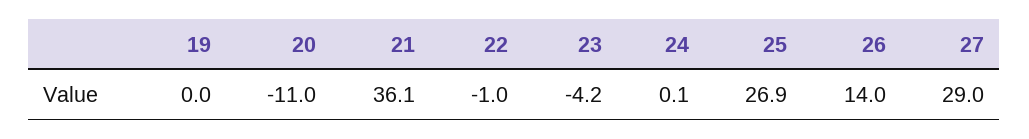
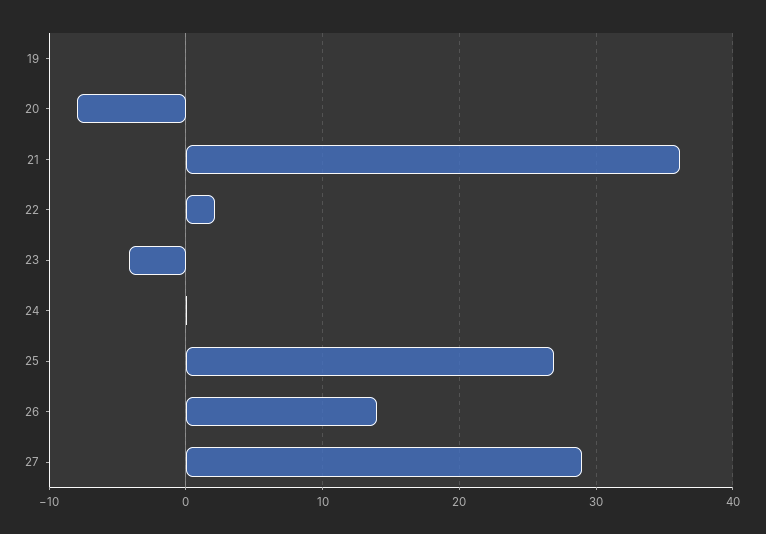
20: -11 -> -8
22: -1 -> 2

